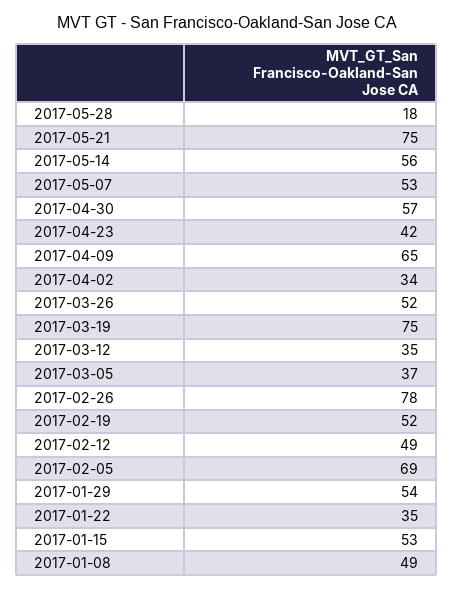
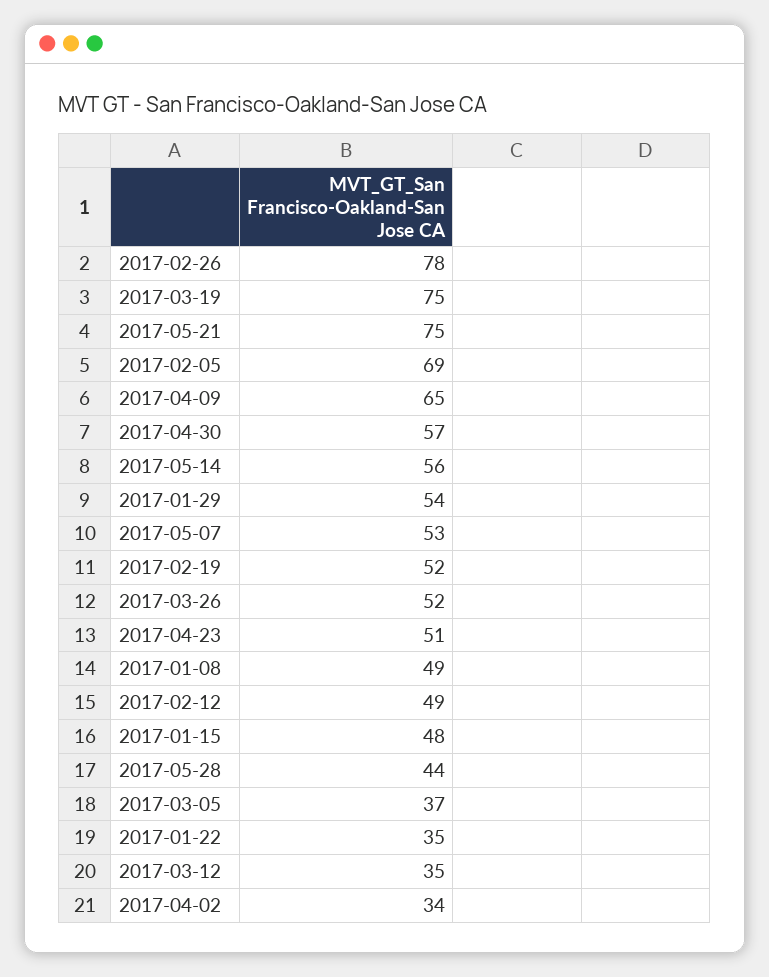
2017-05-28: 18 -> 44
2017-04-23: 42 -> 51
2017-01-15: 53 -> 48

